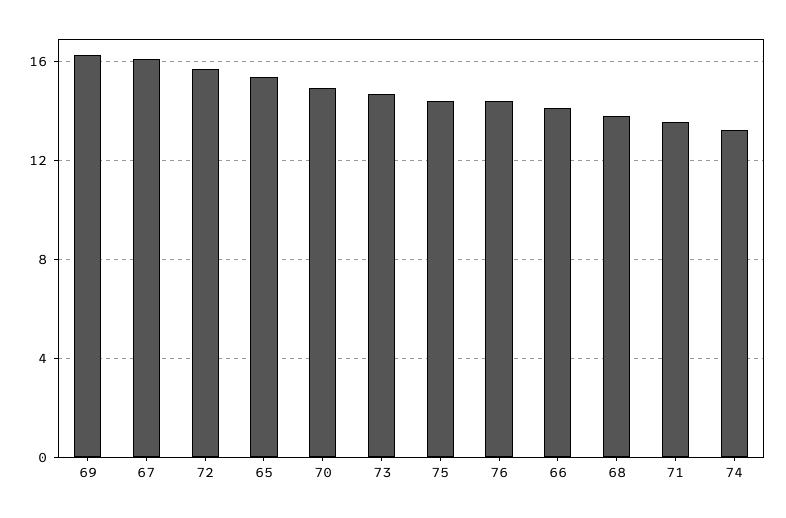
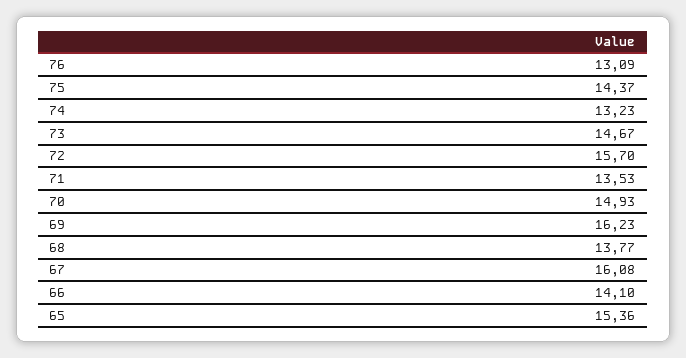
76: 14.5 -> 13.09

